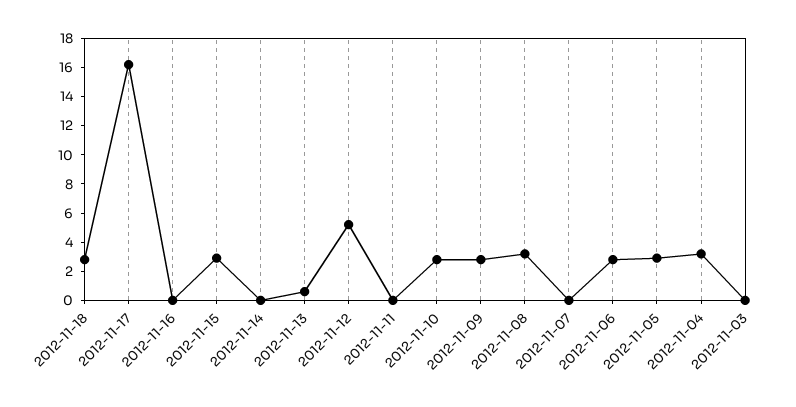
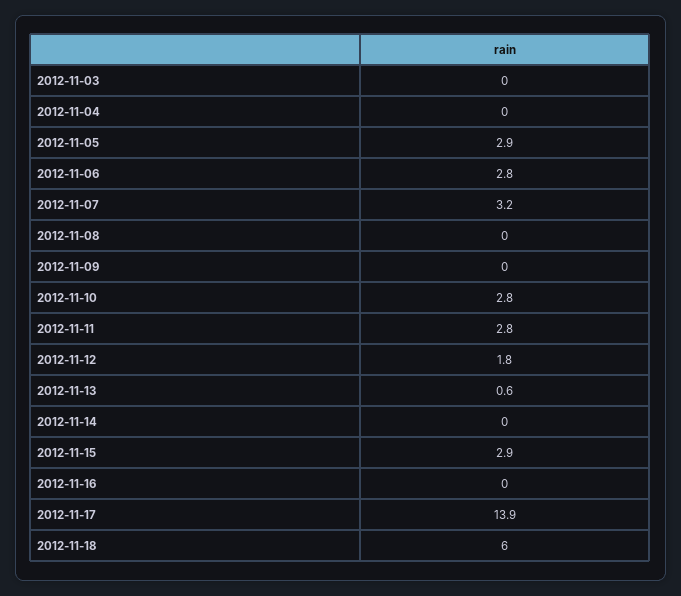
2012-11-18: 3 -> 6
2012-11-17: 16 -> 13.9
2012-11-12: 5 -> 1.8
2012-11-11: 0 -> 2.8
2012-11-09: 3 -> 0
2012-11-08: 3 -> 0
2012-11-07: 0 -> 3.2
2012-11-04: 3 -> 0

